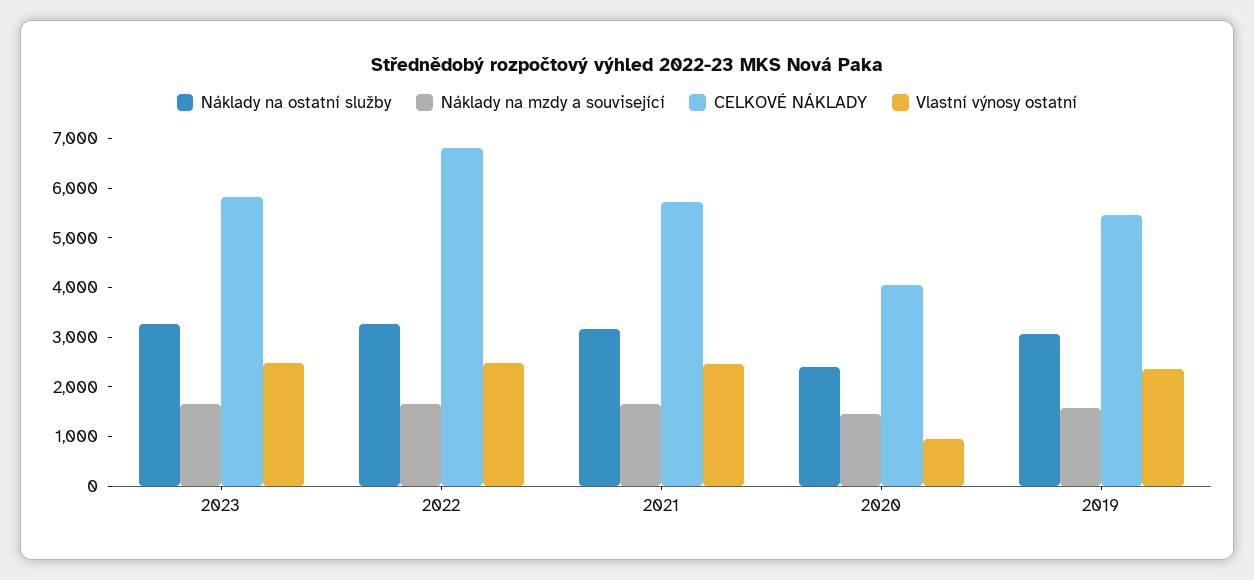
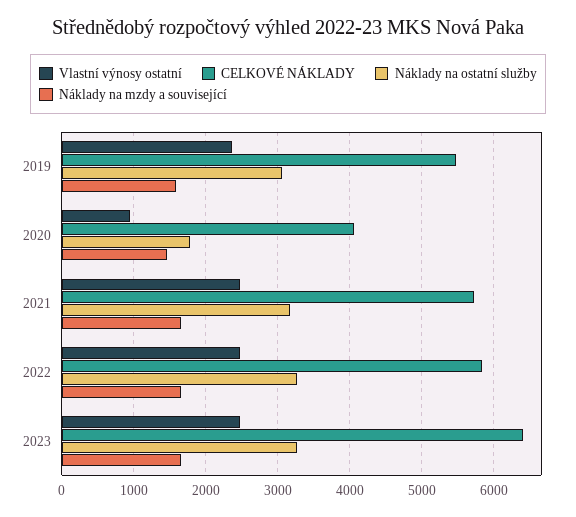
CELKOVÉ NÁKLADY, 2023: 5800 -> 6400
CELKOVÉ NÁKLADY, 2022: 6800 -> 5800
Náklady na ostatní služby, 2020: 2400 -> 1800

